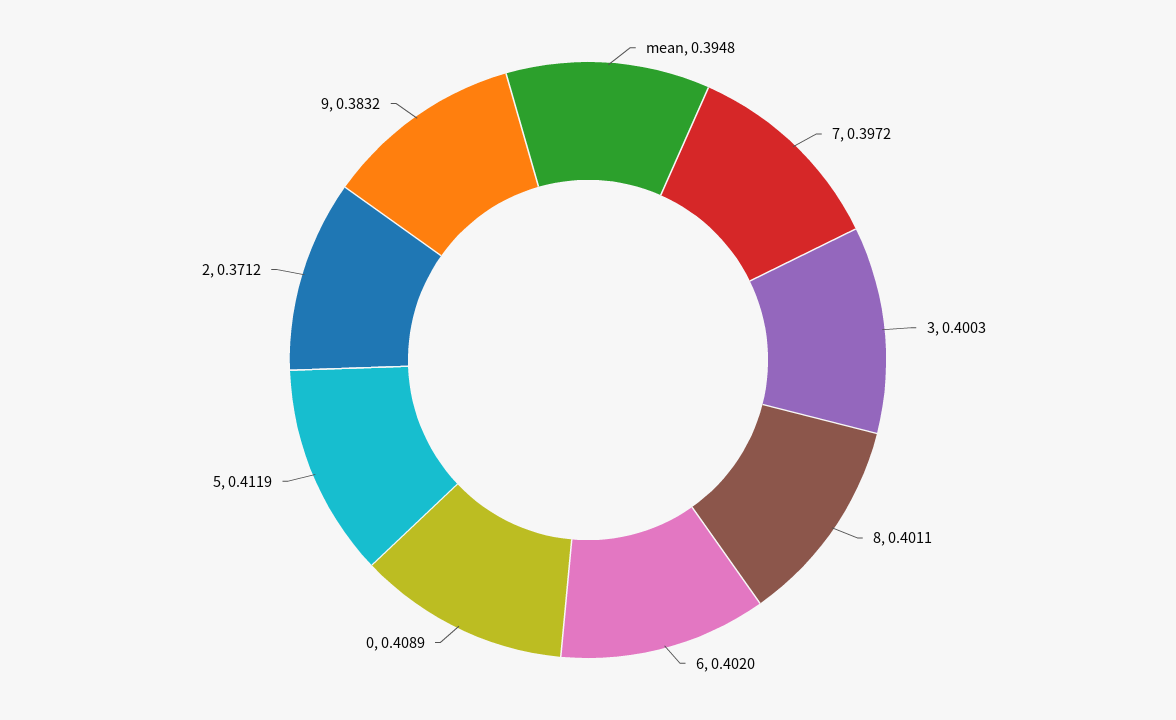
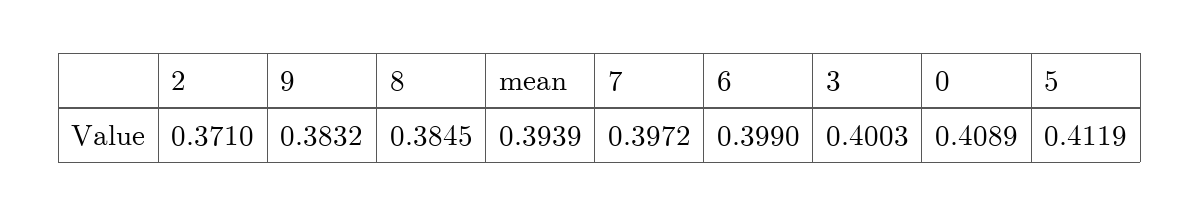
mean: 0.3948 -> 0.3939
8: 0.4011 -> 0.3845
6: 0.402 -> 0.399
2: 0.3712 -> 0.371

